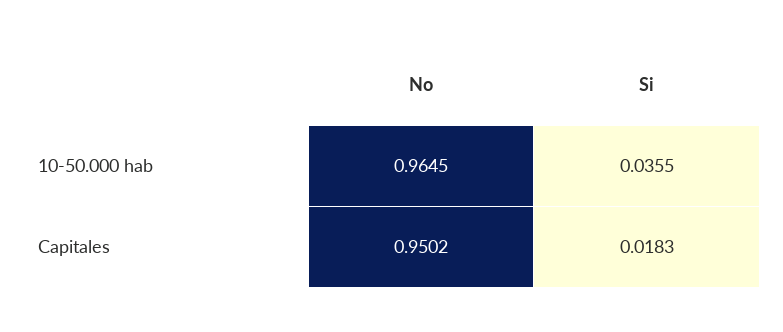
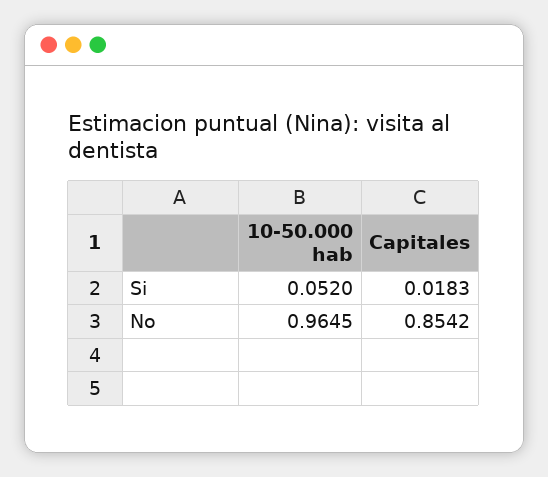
Si, 10-50.000 hab: 0.0355 -> 0.052
No, Capitales: 0.9502 -> 0.8542

